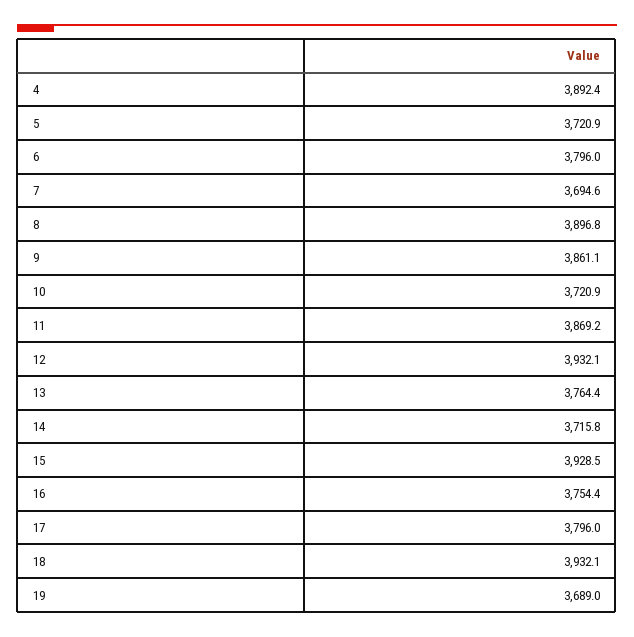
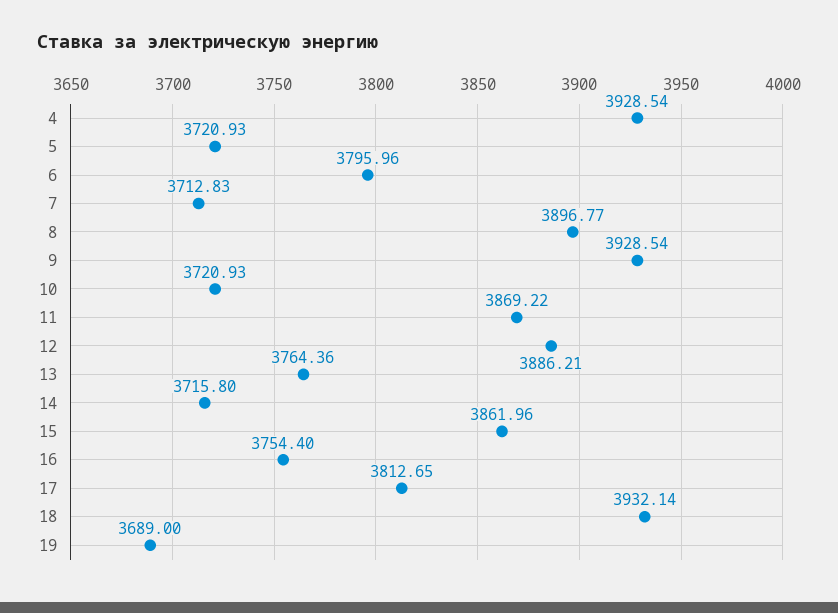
4: 3892.4 -> 3928.54
7: 3694.6 -> 3712.83
9: 3861.1 -> 3928.54
12: 3932.1 -> 3886.21
15: 3928.5 -> 3861.96
17: 3796 -> 3812.65

